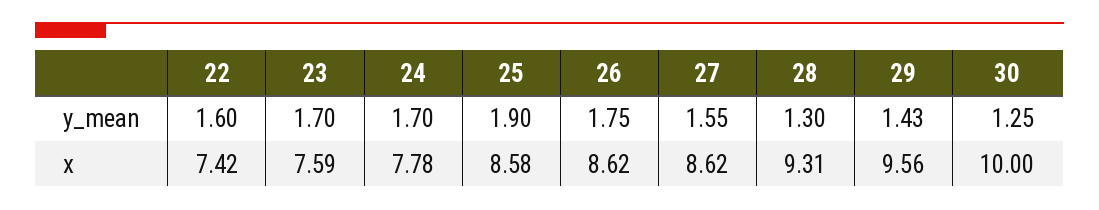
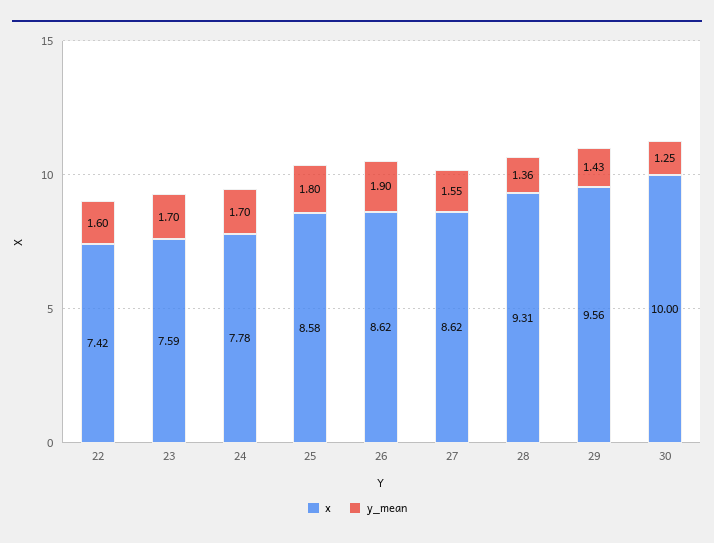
y_mean, 25: 1.9 -> 1.8
y_mean, 26: 1.75 -> 1.9
y_mean, 28: 1.3 -> 1.36

